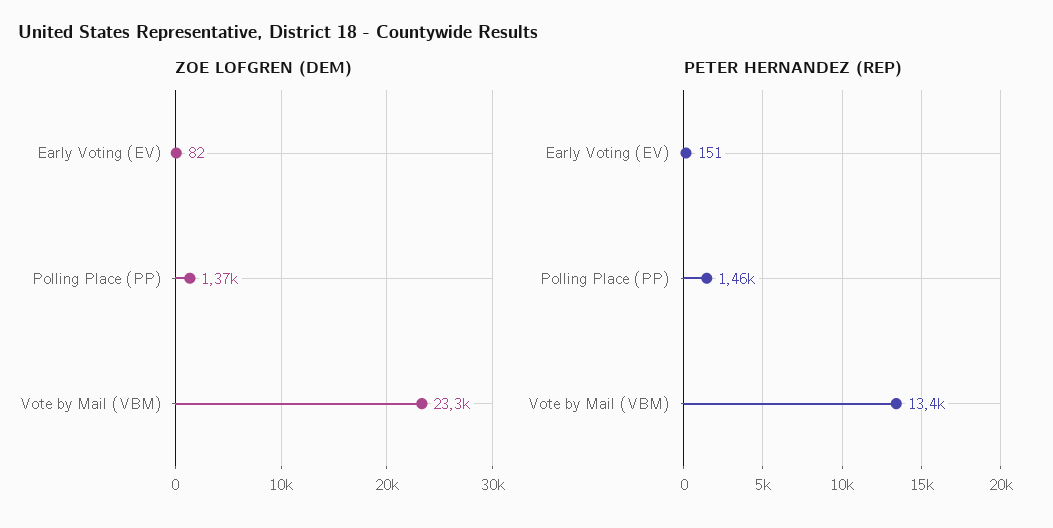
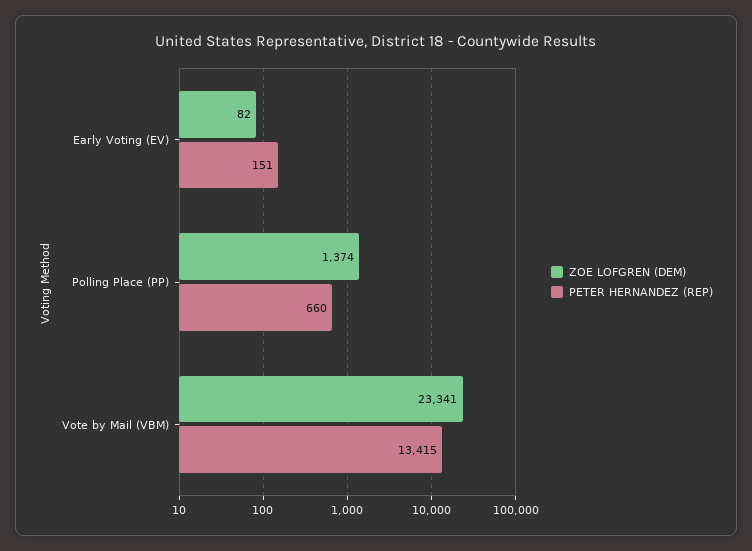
PETER HERNANDEZ (REP), Polling Place (PP): 1460 -> 660

